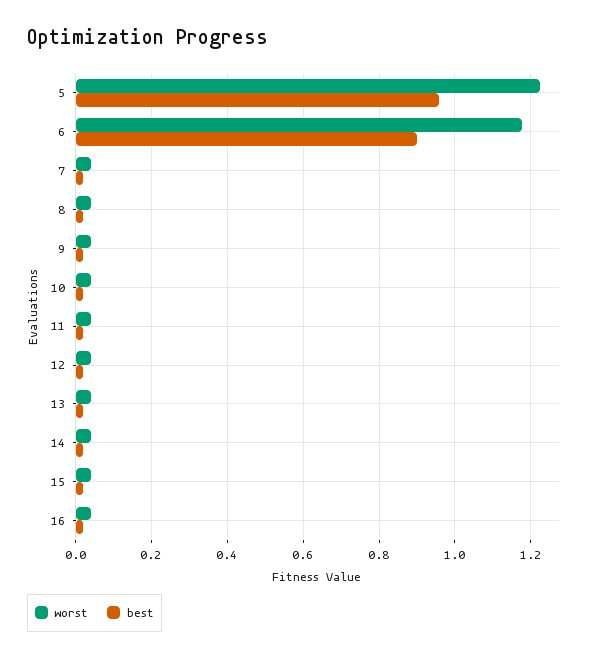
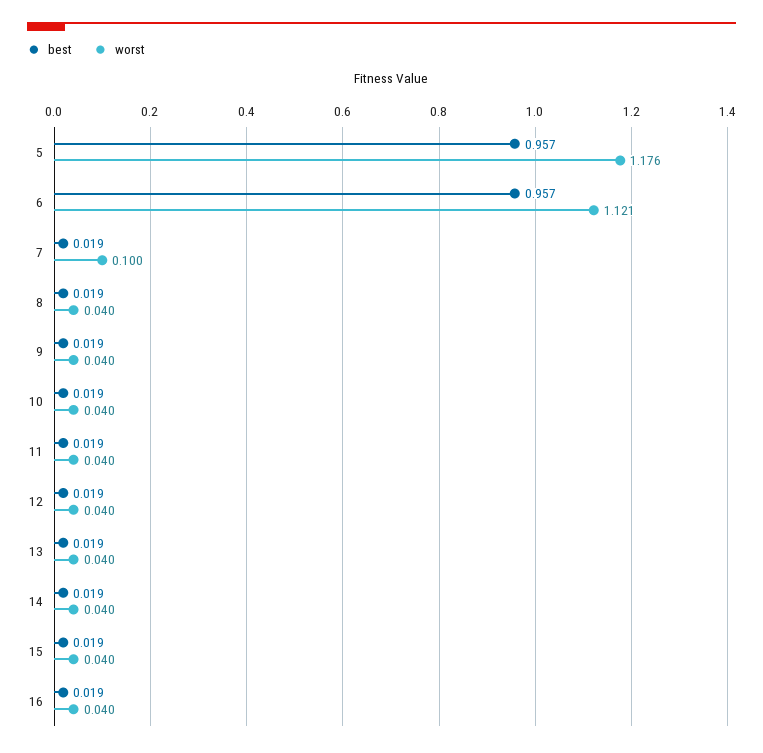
worst, 5: 1.22 -> 1.176
worst, 6: 1.18 -> 1.121
best, 6: 0.9 -> 0.957
worst, 7: 0.04 -> 0.1

